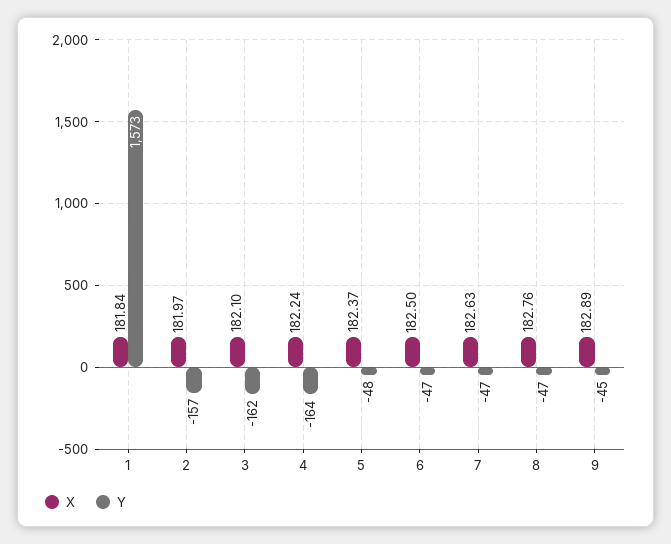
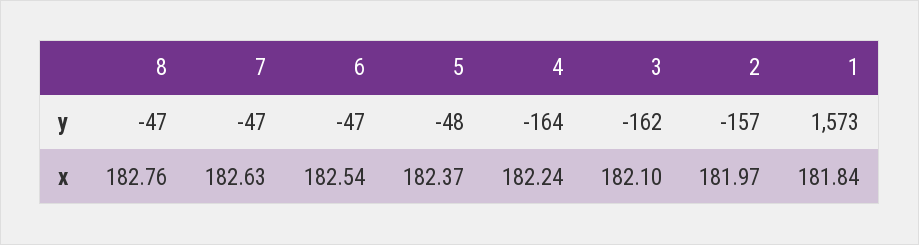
X, 6: 182.5 -> 182.54
X, 9: 182.89 -> none
Y, 9: -45 -> none

